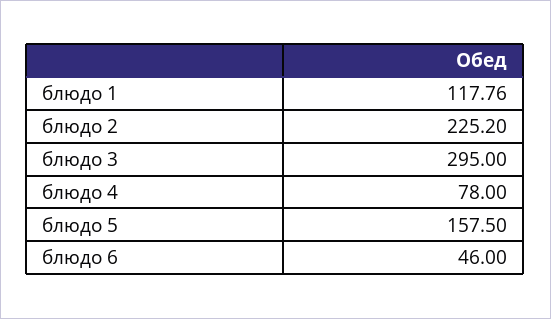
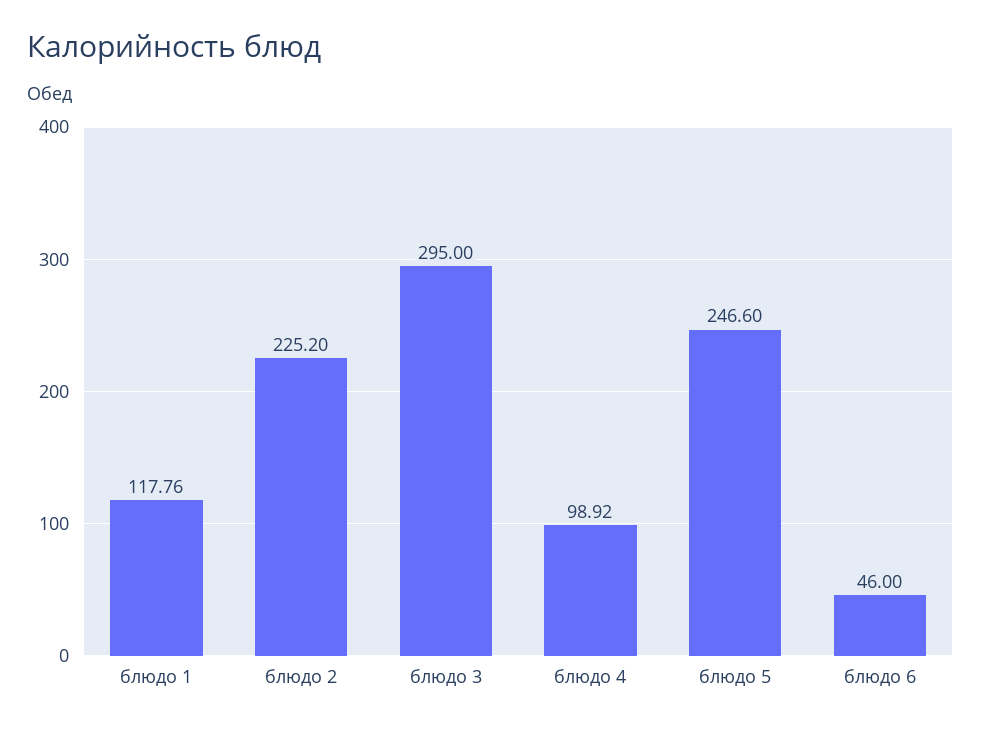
блюдо 4: 78 -> 98.92
блюдо 5: 157.5 -> 246.6

